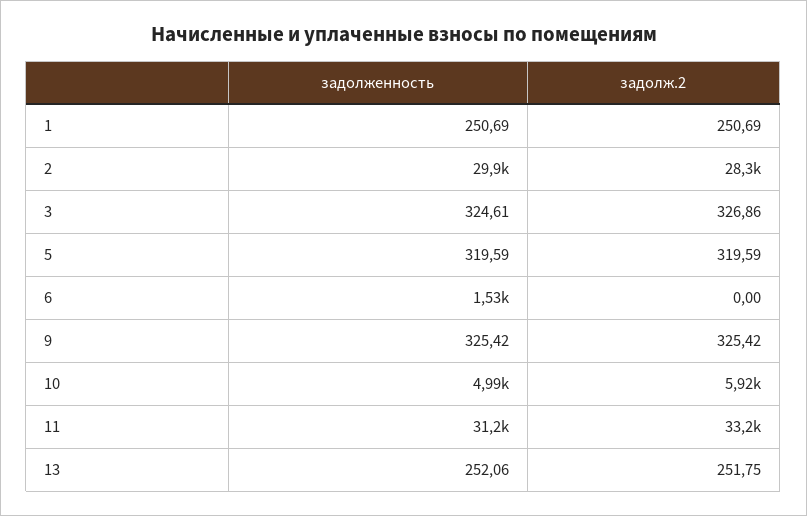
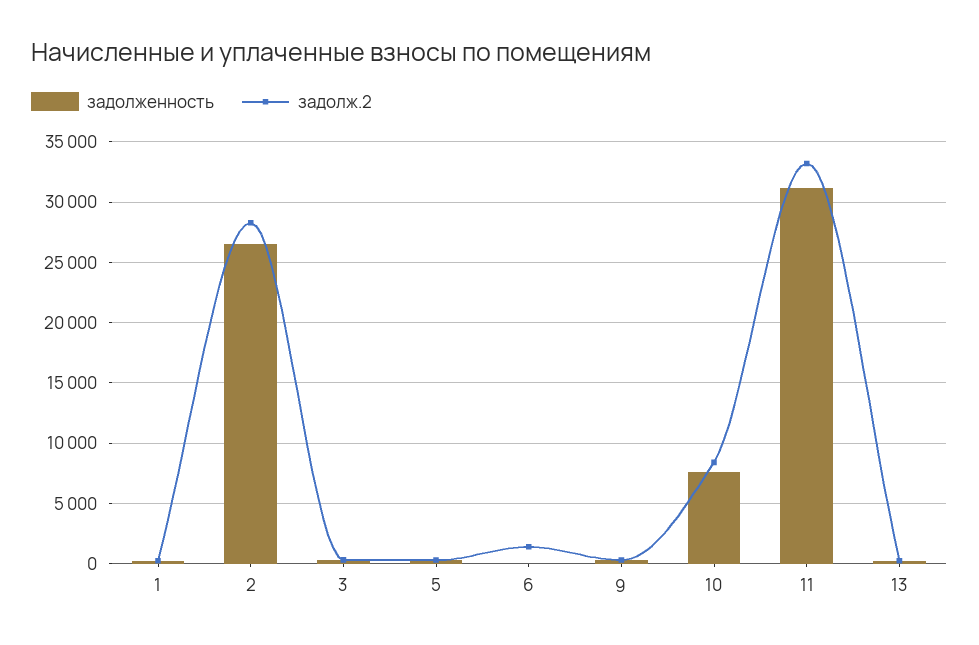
задолженность, 2: 29900 -> 26500
задолженность, 6: 1530 -> 0
задолж.2, 6: 0 -> 1500
задолженность, 10: 4990 -> 7500
задолж.2, 10: 5920 -> 8500

